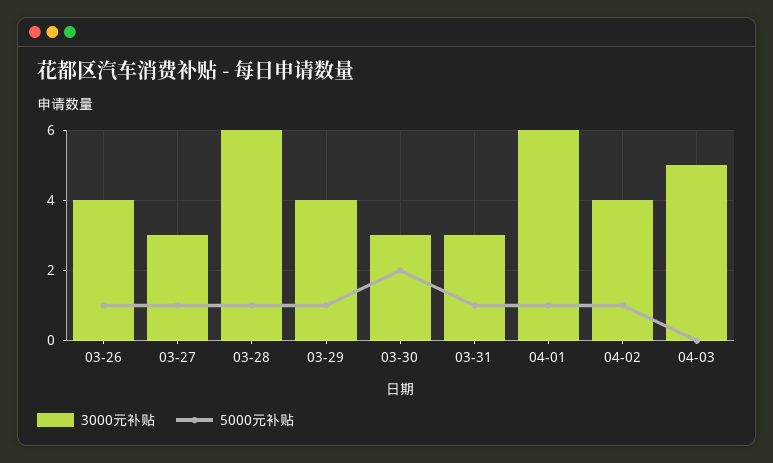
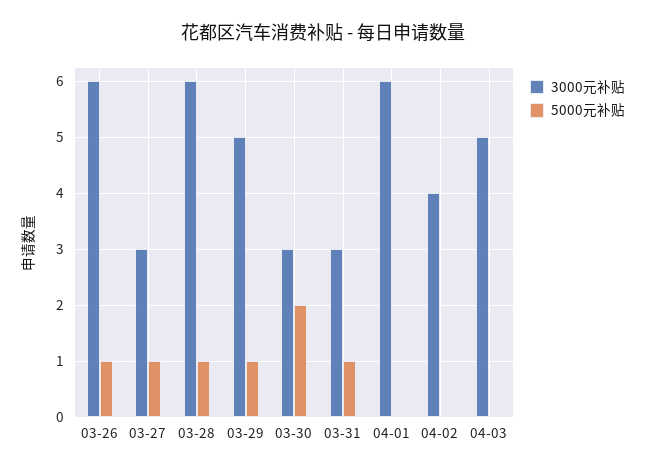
3000元补贴, 03-26: 4 -> 6
3000元补贴, 03-29: 4 -> 5
5000元补贴, 04-01: 1 -> 0
5000元补贴, 04-02: 1 -> 0

